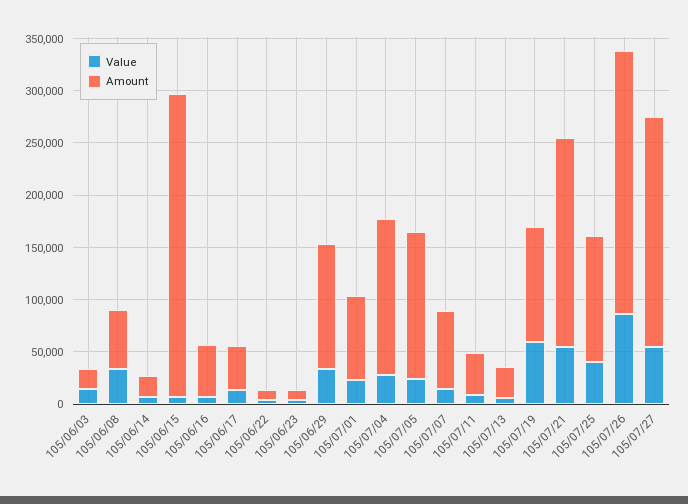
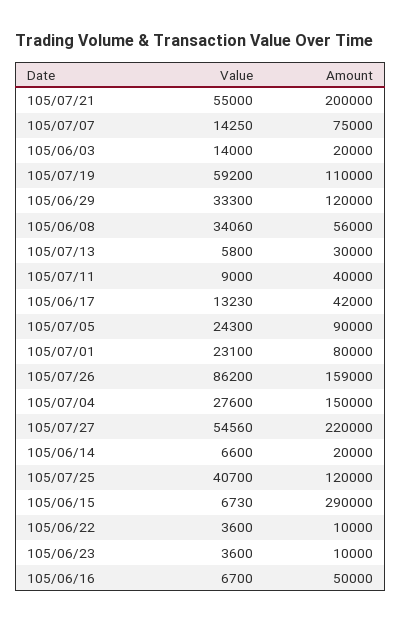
Amount, 105/07/05: 140000 -> 90000
Amount, 105/07/26: 250000 -> 159000

